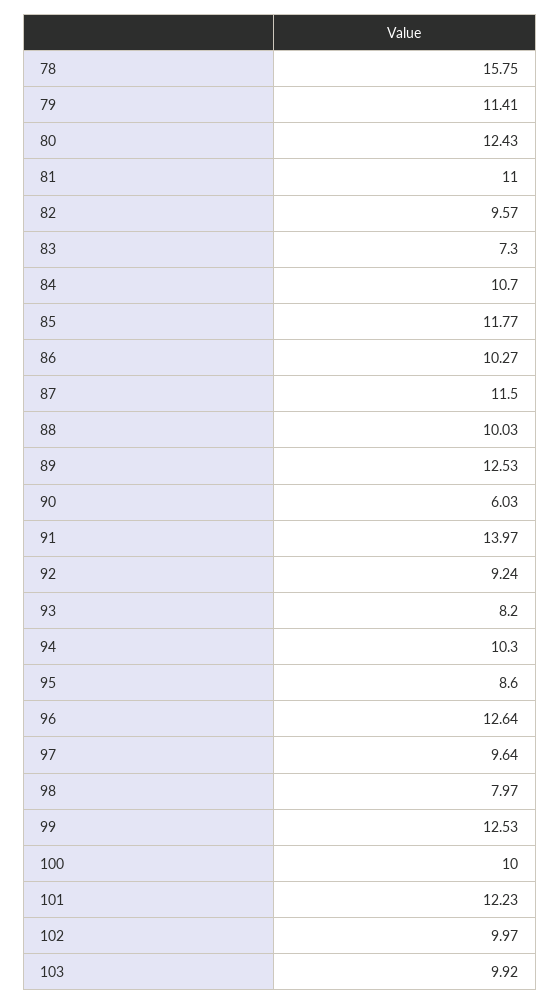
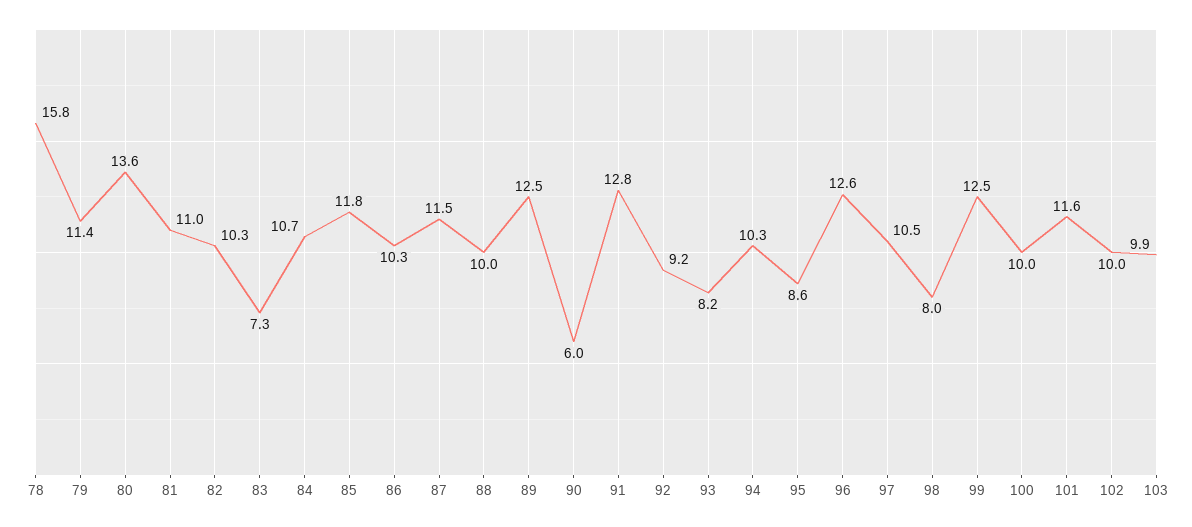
80: 12.43 -> 13.6
82: 9.57 -> 10.3
91: 13.97 -> 12.8
97: 9.64 -> 10.5
101: 12.23 -> 11.6

